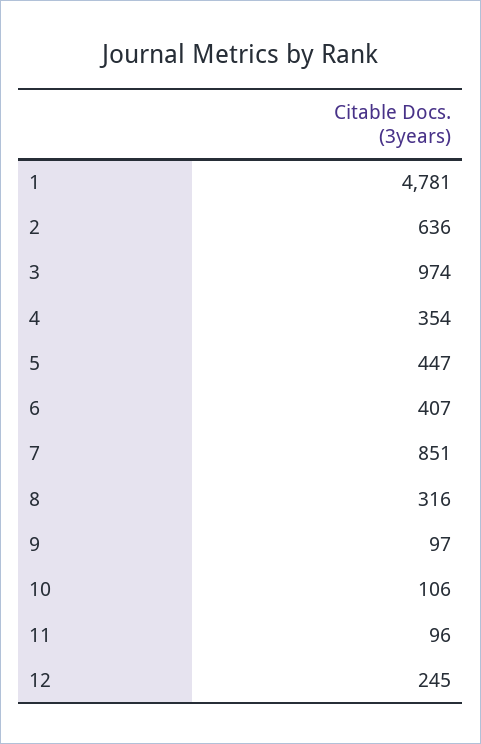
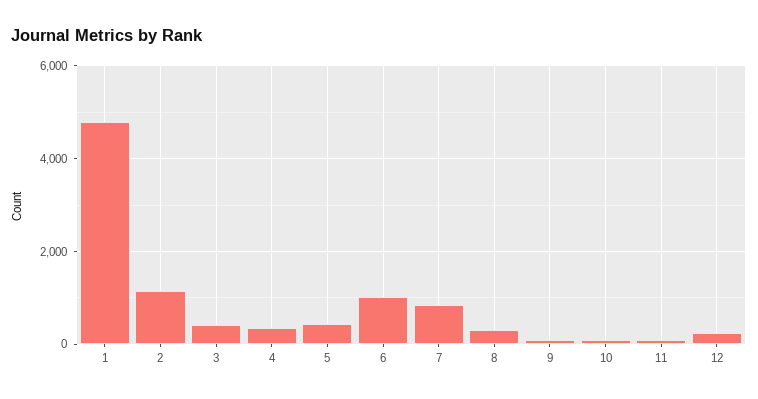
2: 636 -> 1200
3: 974 -> 400
6: 407 -> 1000

